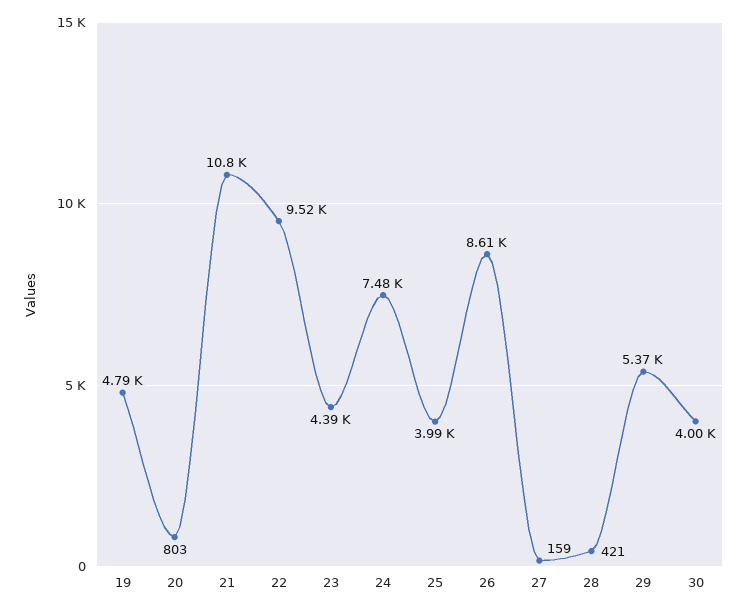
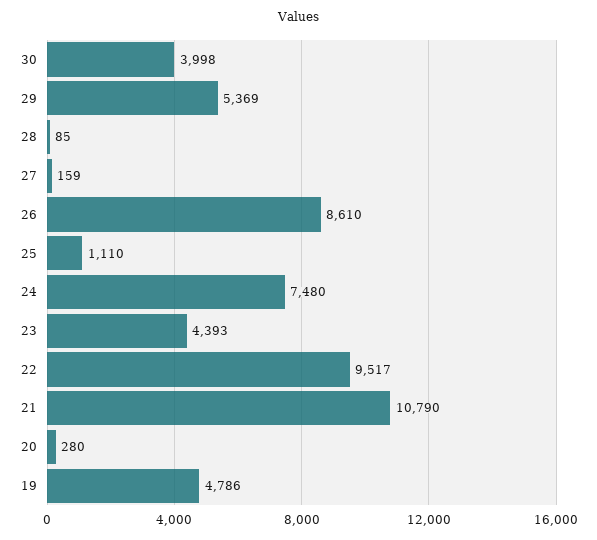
20: 803 -> 280
25: 3990 -> 1110
28: 421 -> 85

